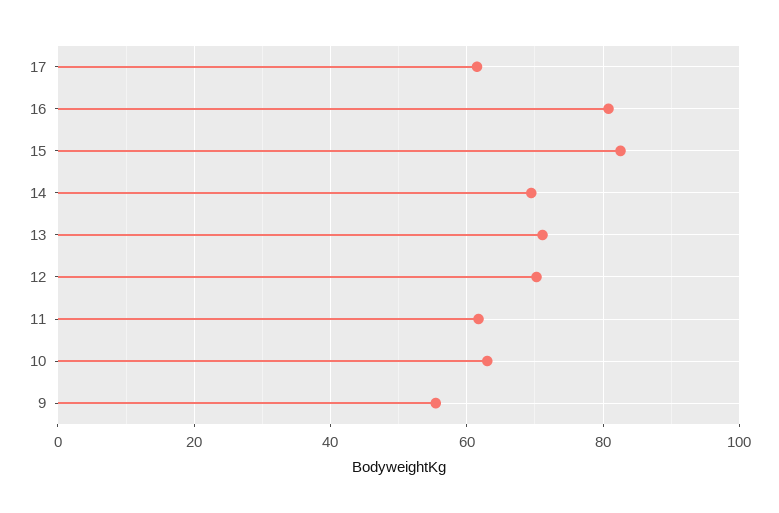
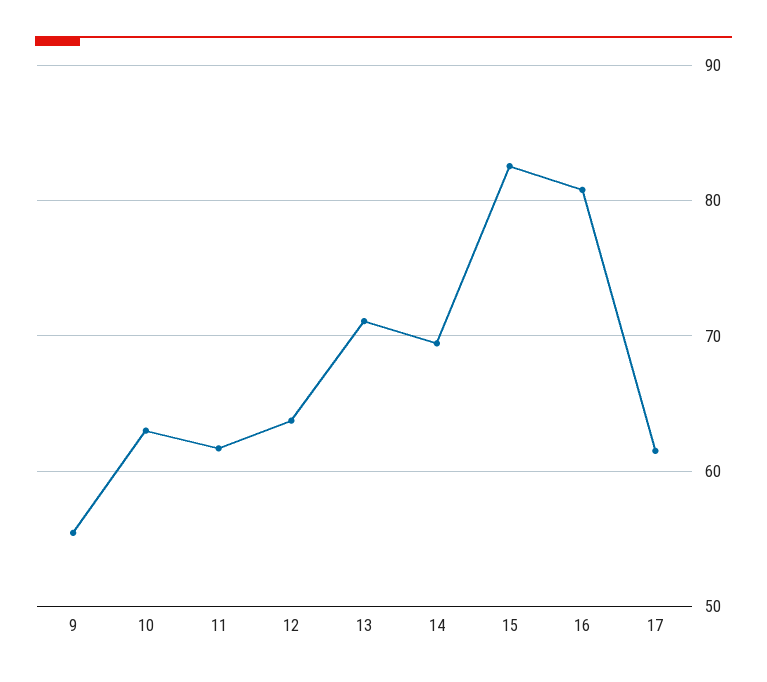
12: 70 -> 64

